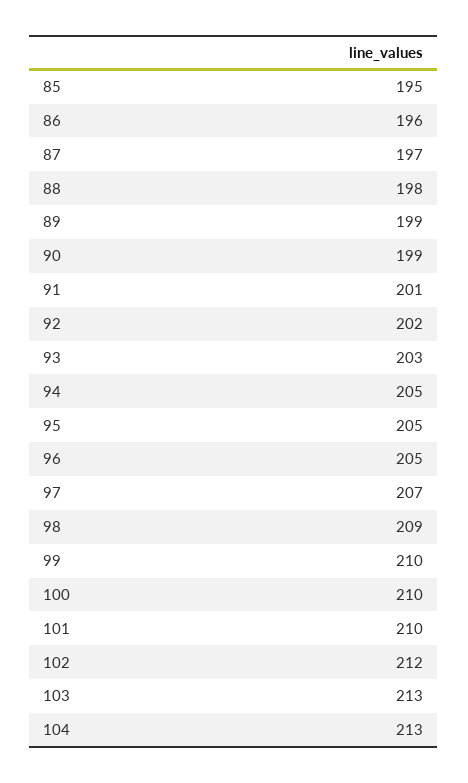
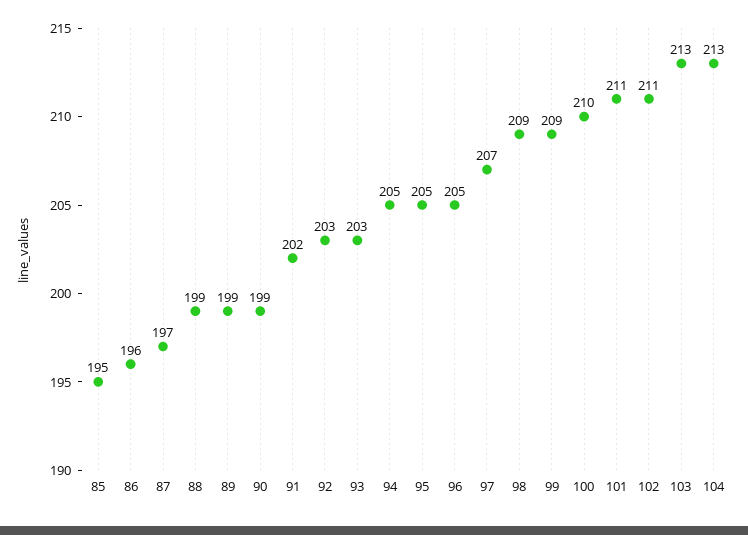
88: 198 -> 199
91: 201 -> 202
92: 202 -> 203
99: 210 -> 209
101: 210 -> 211
102: 212 -> 211

